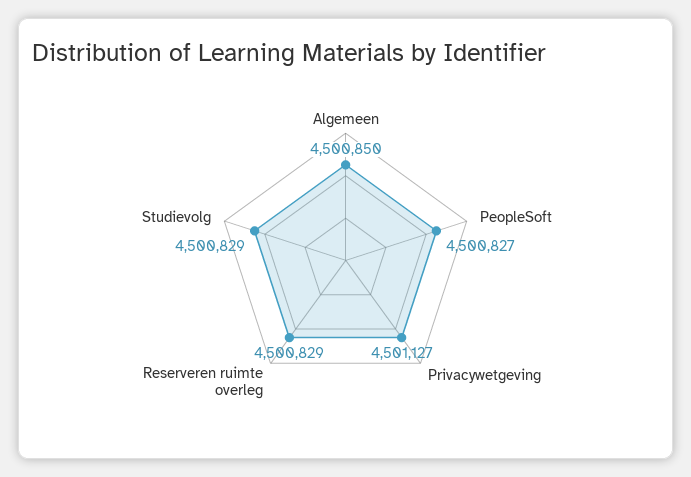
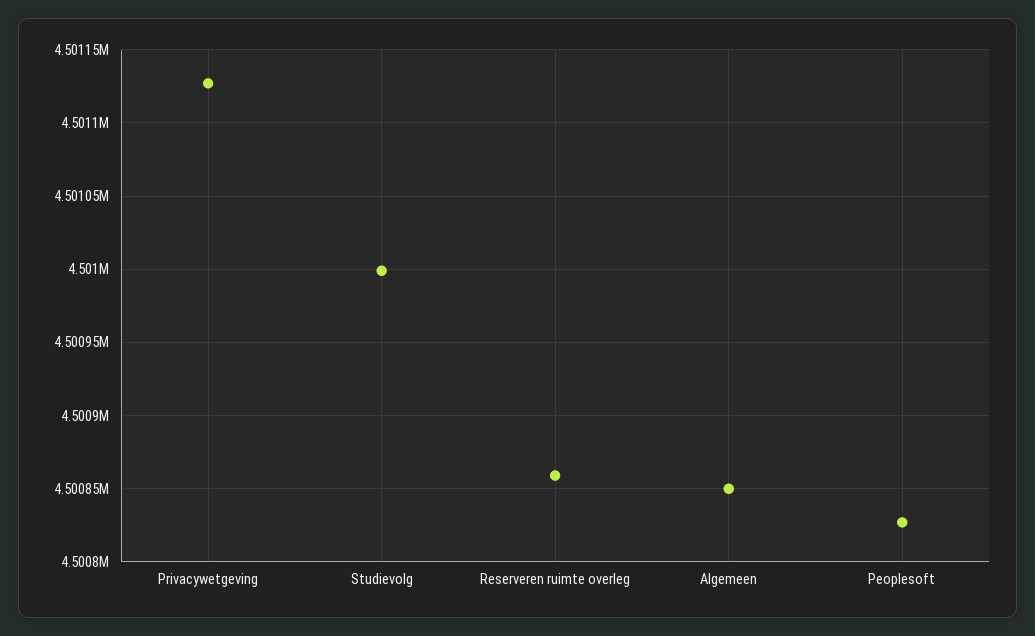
Reserveren ruimte overleg: 4500829 -> 4500860
Studievolg: 4500829 -> 4501000

